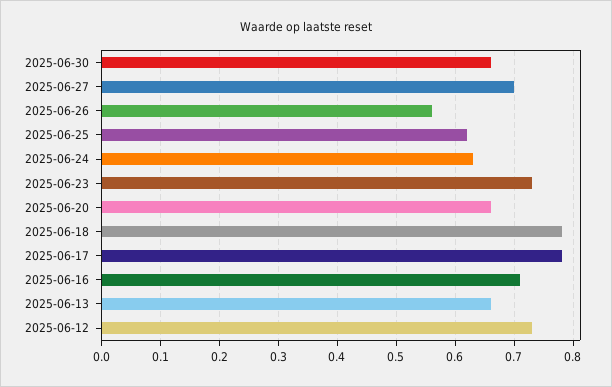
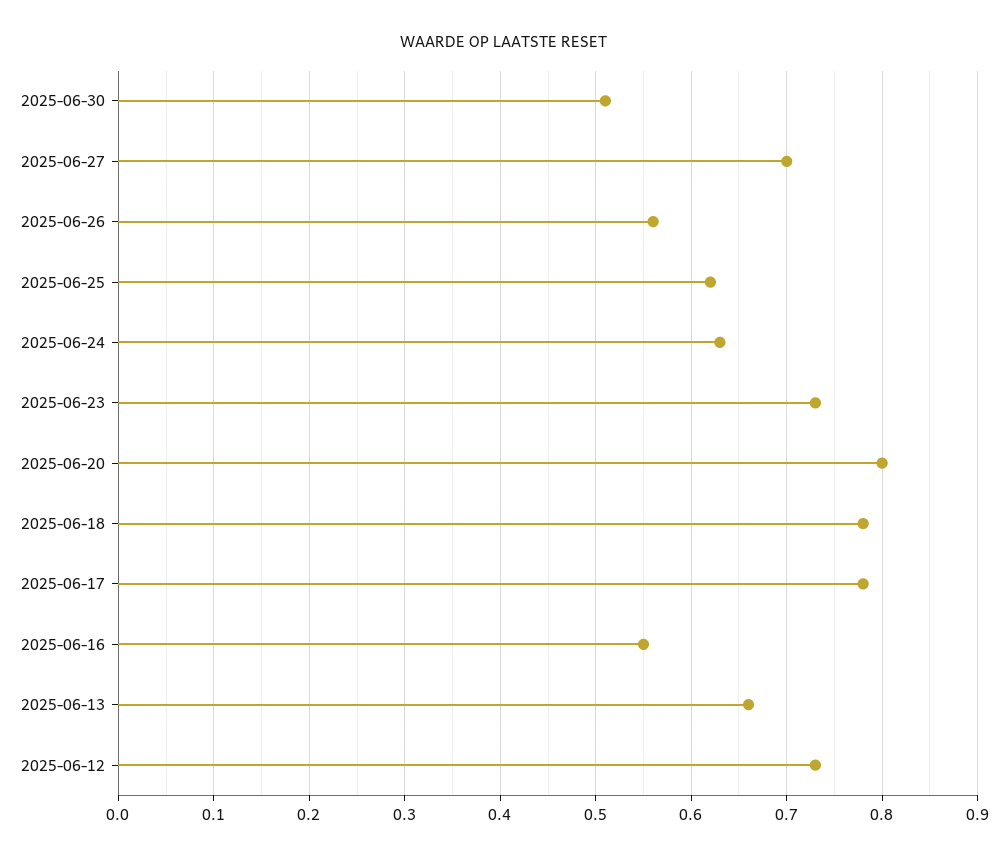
2025-06-30: 0.65 -> 0.51
2025-06-20: 0.65 -> 0.8
2025-06-16: 0.7 -> 0.55

